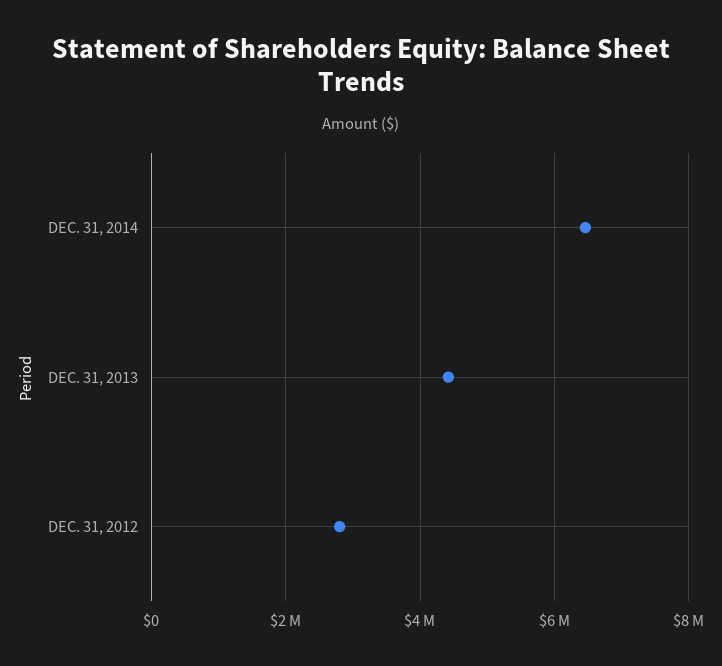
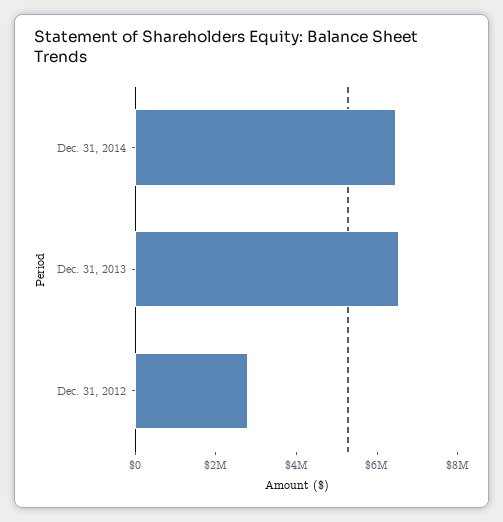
DEC. 31, 2013: 4400000 -> 6500000

